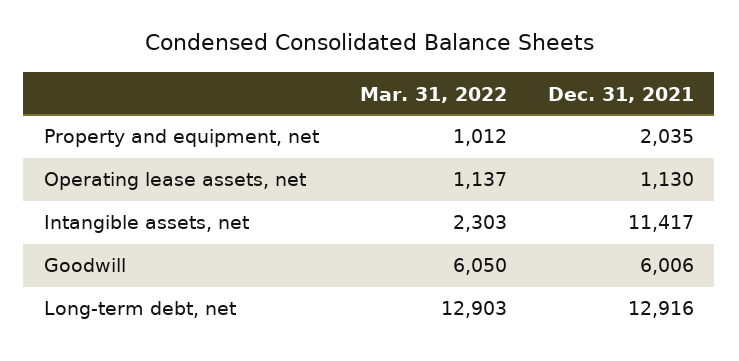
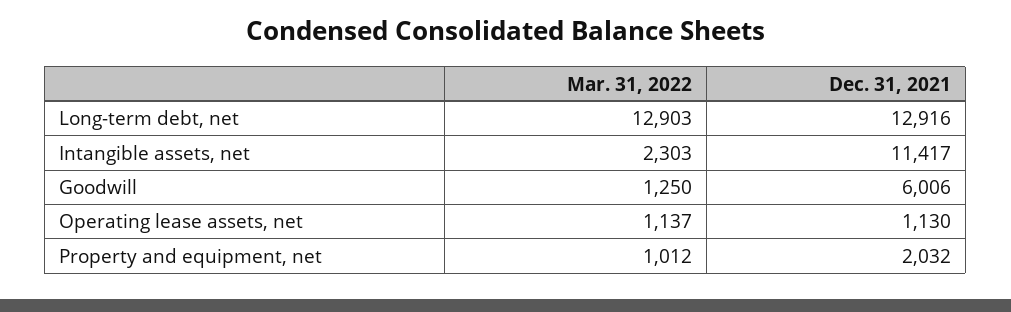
Dec. 31, 2021, Property and equipment, net: 2035 -> 2032
Mar. 31, 2022, Goodwill: 6050 -> 1250

